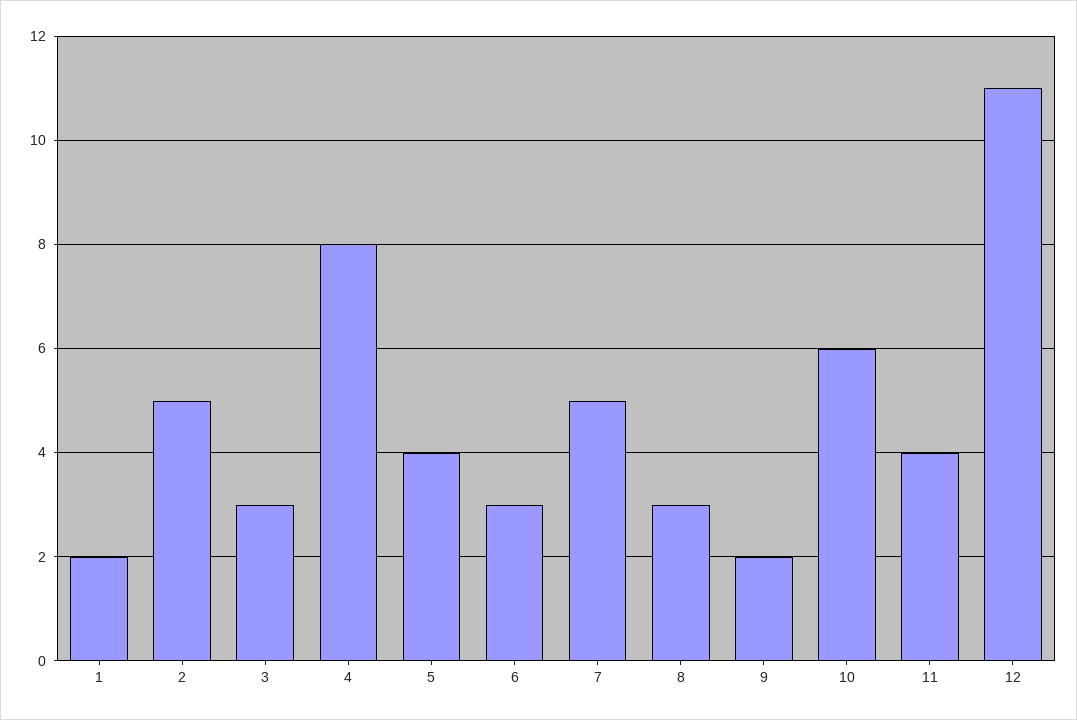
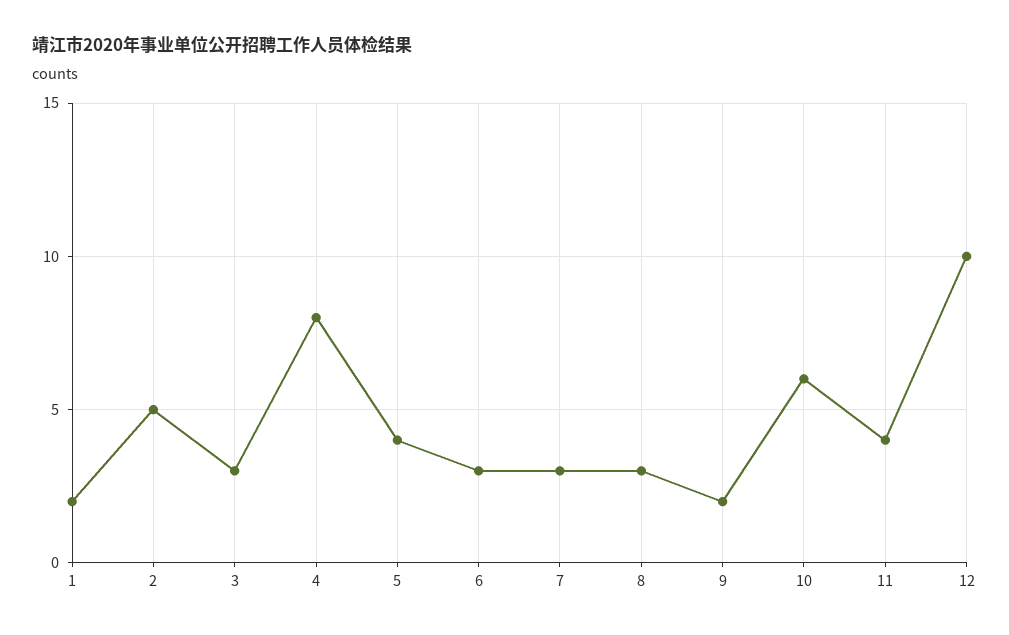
7: 5 -> 3
12: 11 -> 10

